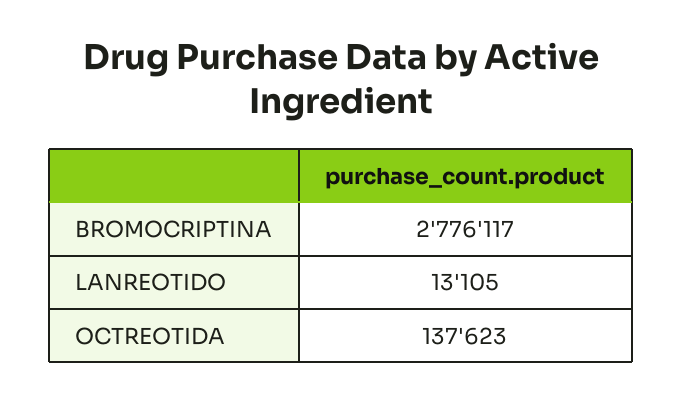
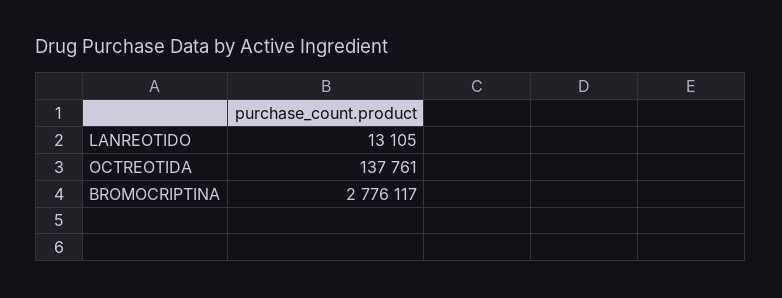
OCTREOTIDA: 137623 -> 137761

